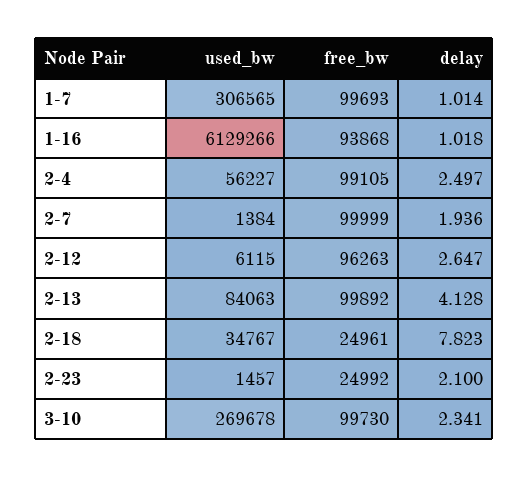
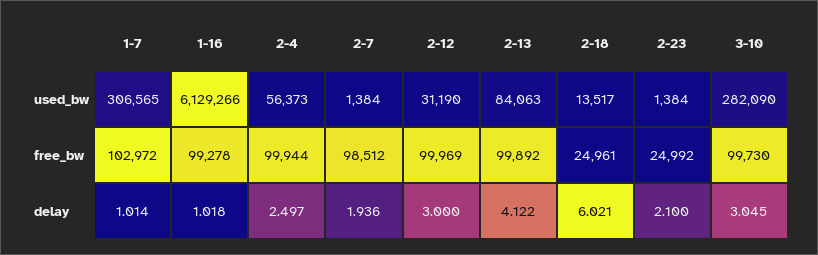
free_bw, 1-7: 99693 -> 102972
free_bw, 1-16: 93868 -> 99278
used_bw, 2-4: 56227 -> 56373
free_bw, 2-4: 99105 -> 99944
free_bw, 2-7: 99999 -> 98512
used_bw, 2-12: 6115 -> 31190
free_bw, 2-12: 96263 -> 99969
delay, 2-12: 2.647 -> 3
delay, 2-13: 4.128 -> 4.122
used_bw, 2-18: 34767 -> 13517
delay, 2-18: 7.823 -> 6.021
used_bw, 2-23: 1457 -> 1384
used_bw, 3-10: 269678 -> 282090
delay, 3-10: 2.341 -> 3.045

